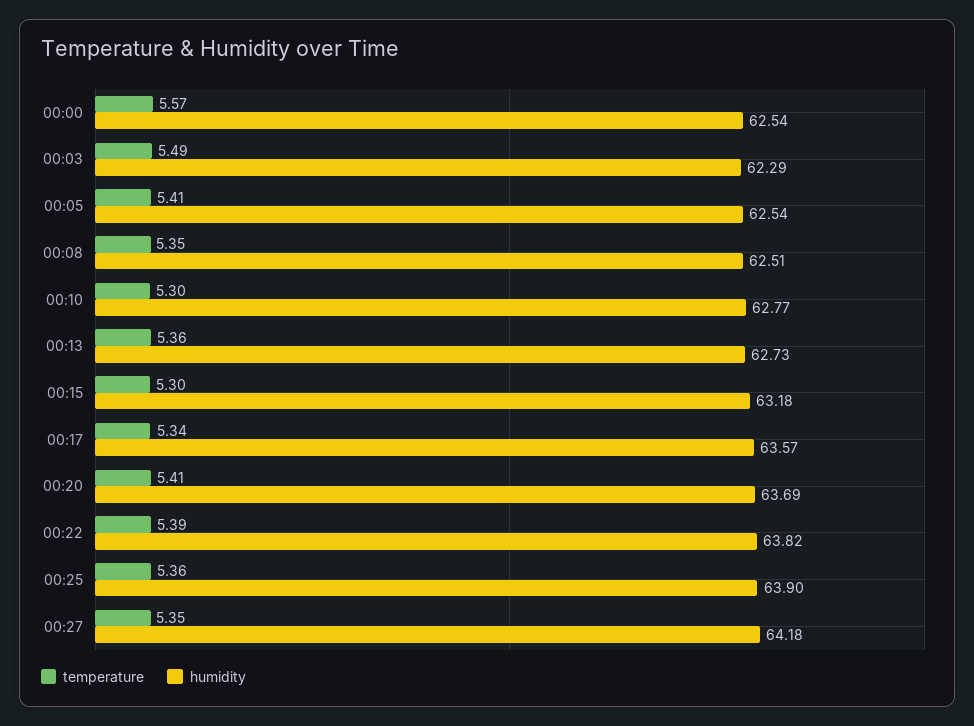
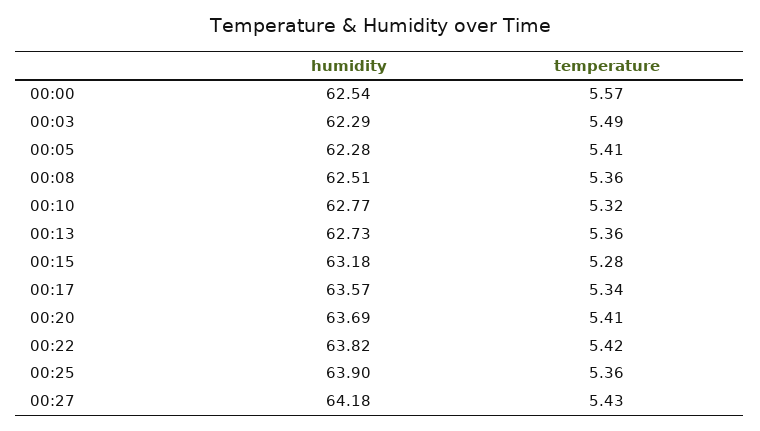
humidity, 00:05: 62.54 -> 62.28
temperature, 00:08: 5.35 -> 5.36
temperature, 00:10: 5.3 -> 5.32
temperature, 00:15: 5.3 -> 5.28
temperature, 00:22: 5.39 -> 5.42
temperature, 00:27: 5.35 -> 5.43

